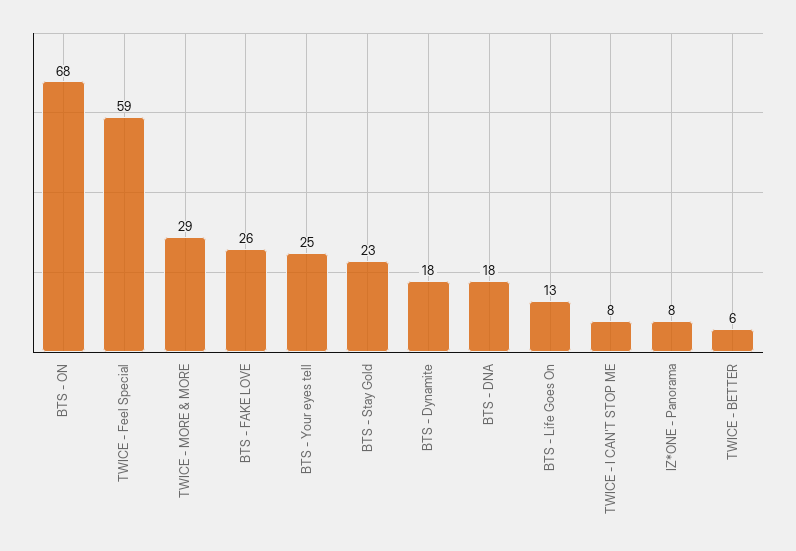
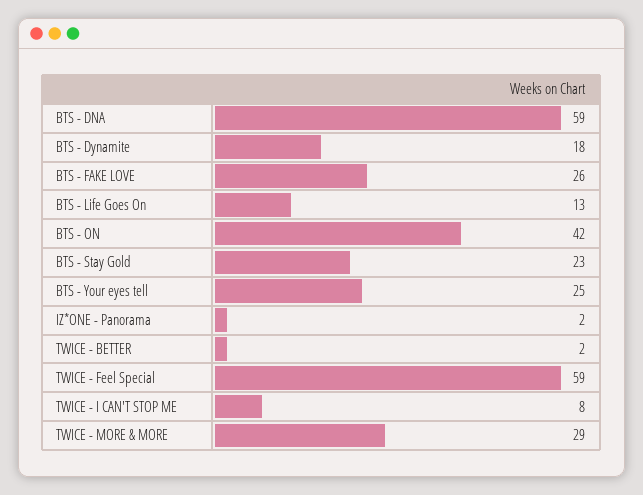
BTS - ON: 68 -> 42
BTS - DNA: 18 -> 59
IZ*ONE - Panorama: 8 -> 2
TWICE - BETTER: 6 -> 2

